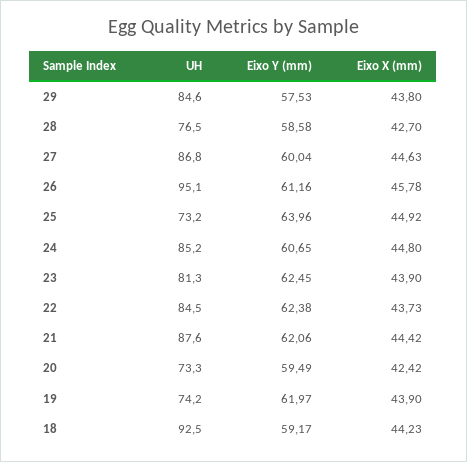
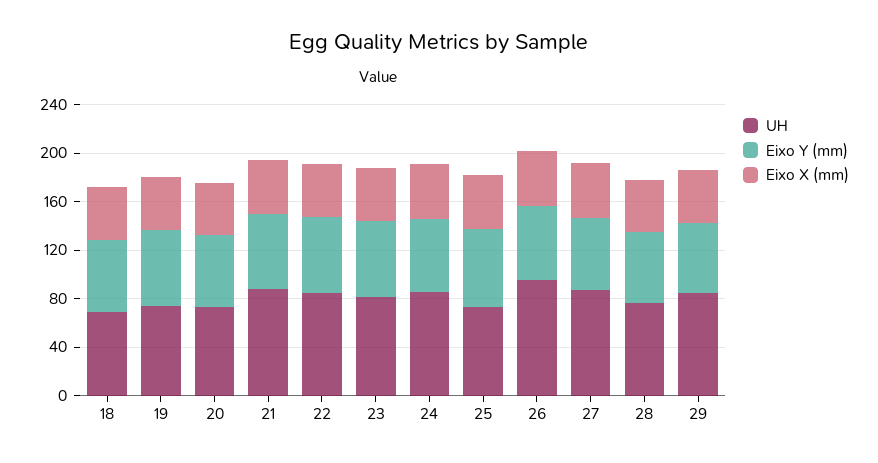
UH, 18: 92.5 -> 70

